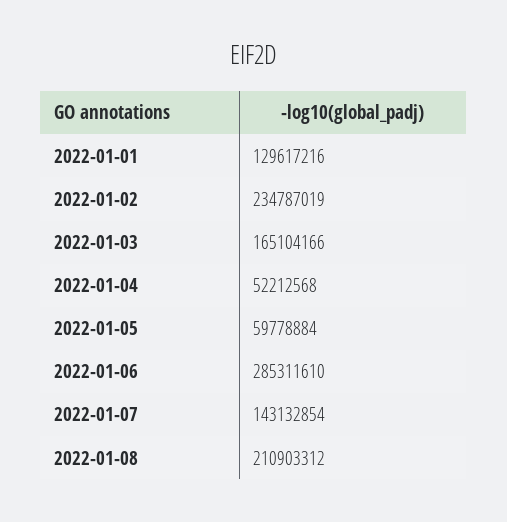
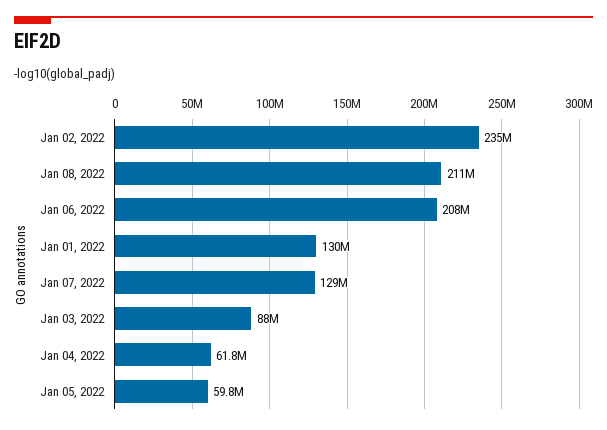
2022-01-03: 165104166 -> 88000000
2022-01-04: 52212568 -> 61800000
2022-01-06: 285311610 -> 208000000
2022-01-07: 143132854 -> 129000000

